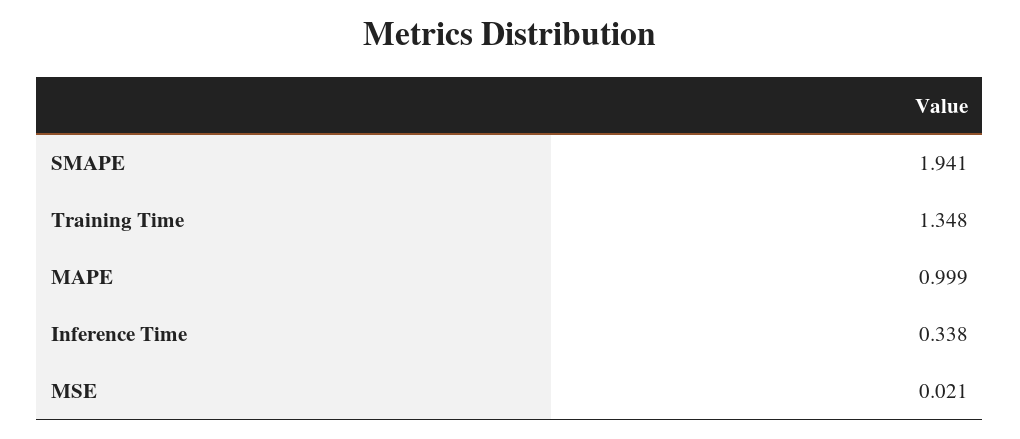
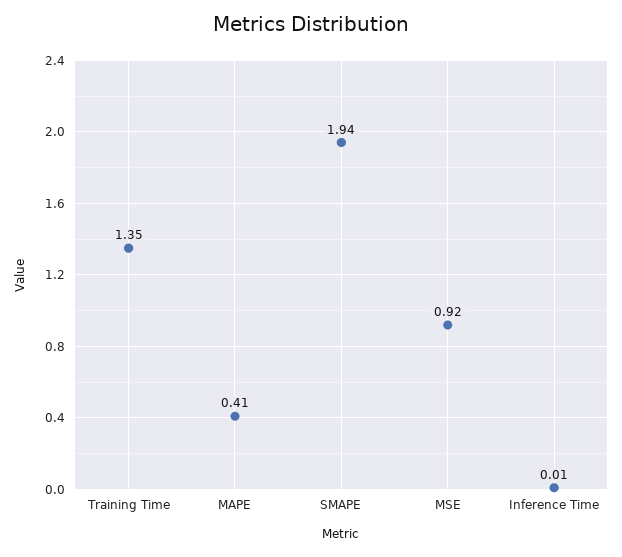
MAPE: 0.999 -> 0.41
Inference Time: 0.338 -> 0.01
MSE: 0.021 -> 0.92

